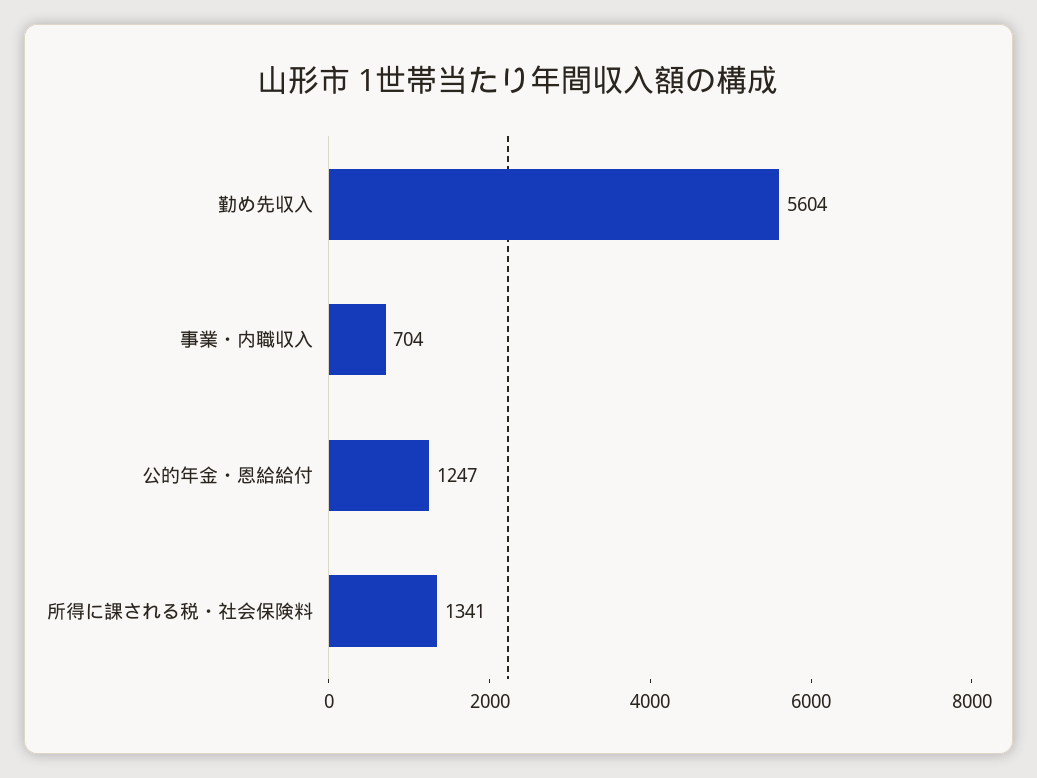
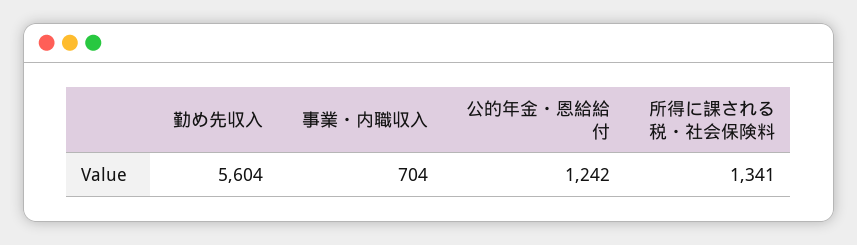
公的年金・恩給給付: 1247 -> 1242

